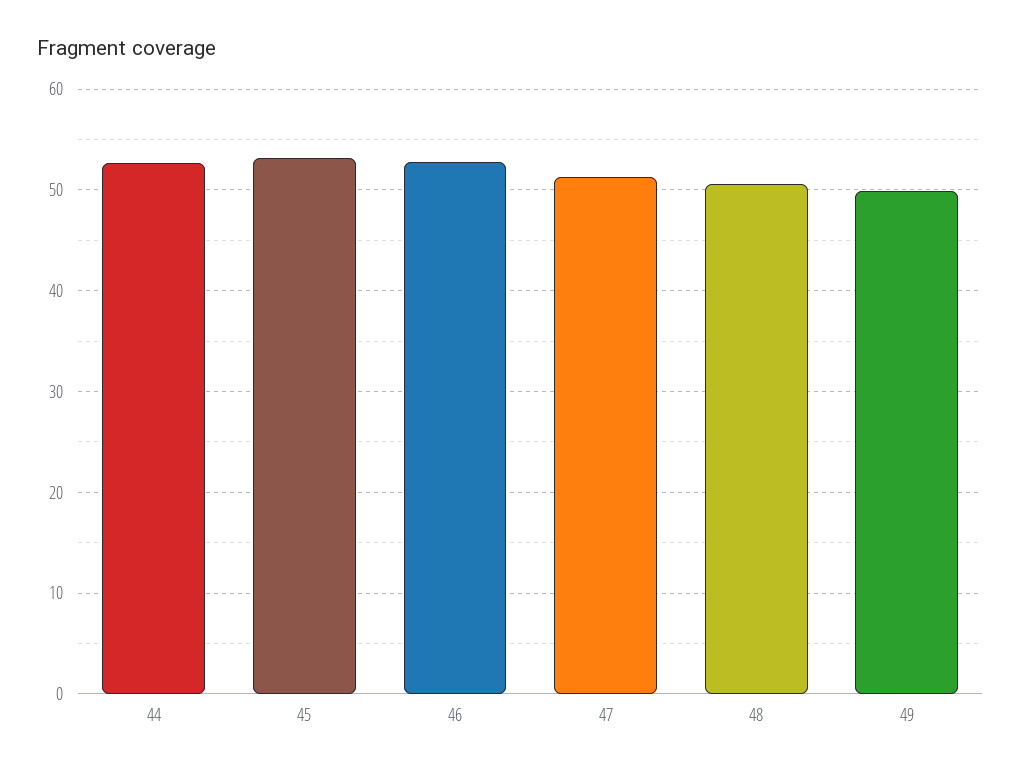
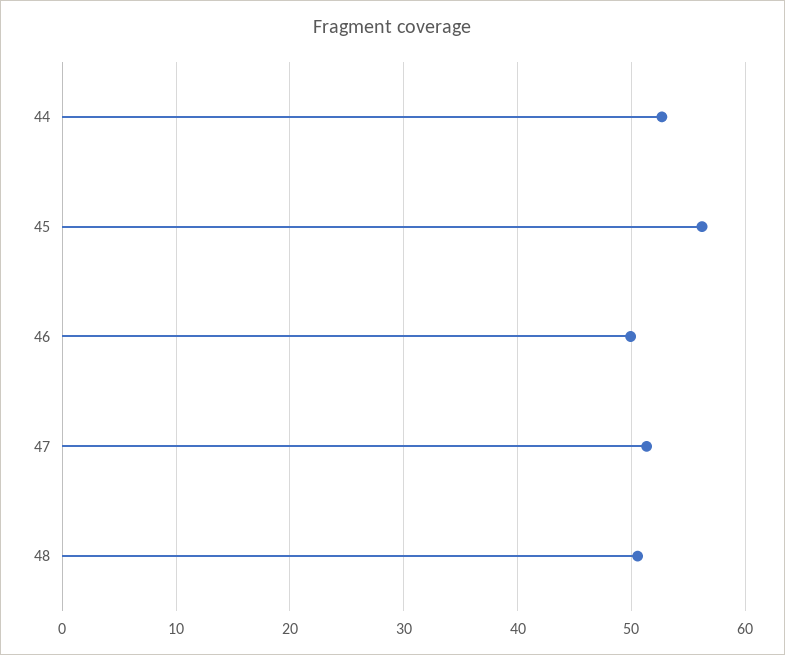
45: 53 -> 56
46: 53 -> 50
49: 50 -> none

